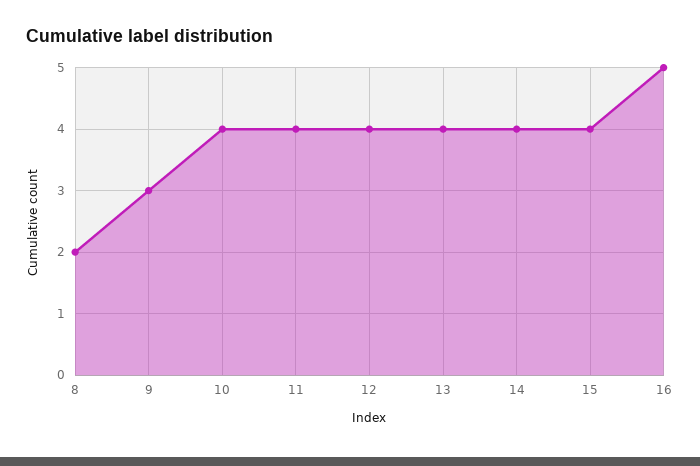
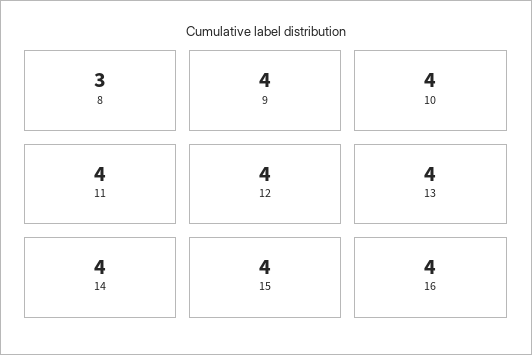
8: 2 -> 3
9: 3 -> 4
16: 5 -> 4

